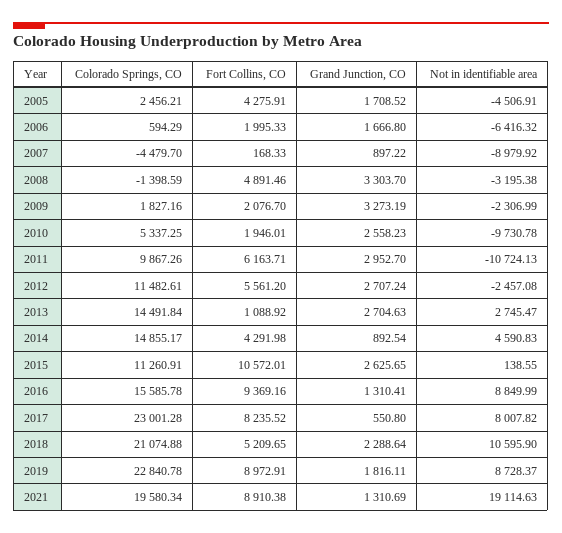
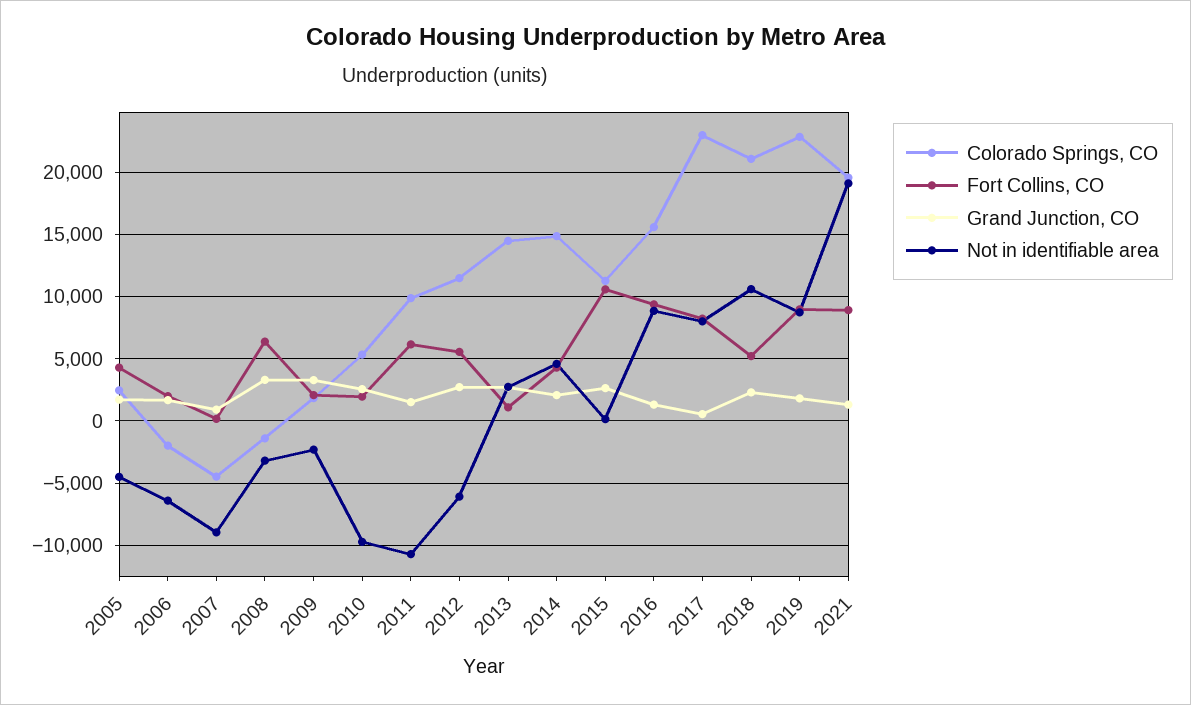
Colorado Springs, CO, 2006: 594.29 -> -2000
Fort Collins, CO, 2008: 4891.46 -> 6500
Grand Junction, CO, 2011: 2952.7 -> 1500
Not in identifiable area, 2012: -2457.08 -> -6000
Grand Junction, CO, 2014: 892.54 -> 2000

